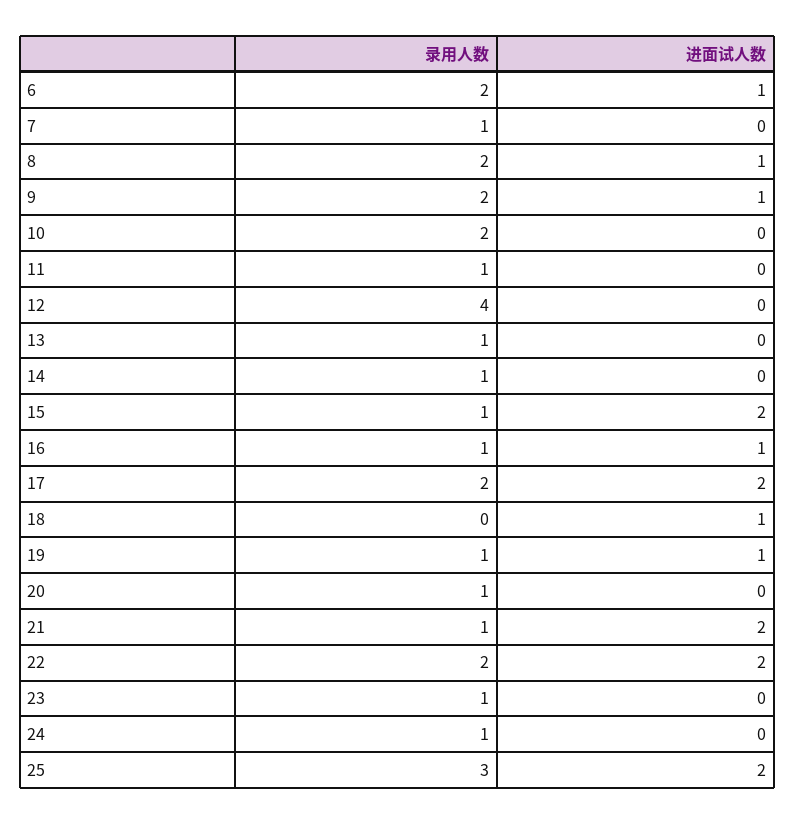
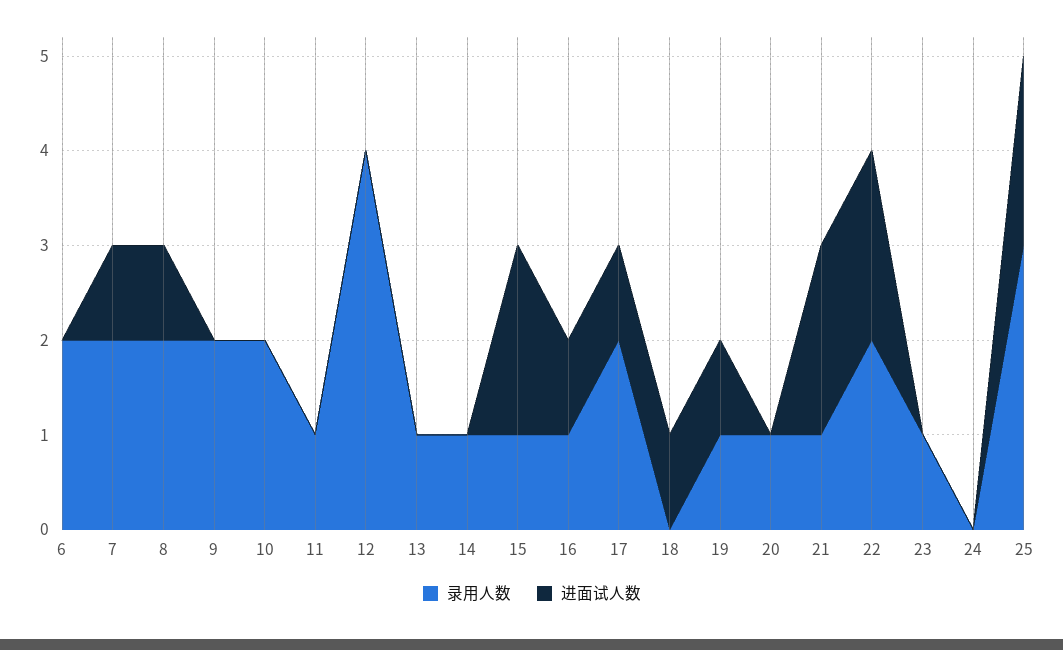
进面试人数, 6: 1 -> 0
录用人数, 7: 1 -> 2
进面试人数, 7: 0 -> 1
进面试人数, 9: 1 -> 0
进面试人数, 17: 2 -> 1
录用人数, 24: 1 -> 0

